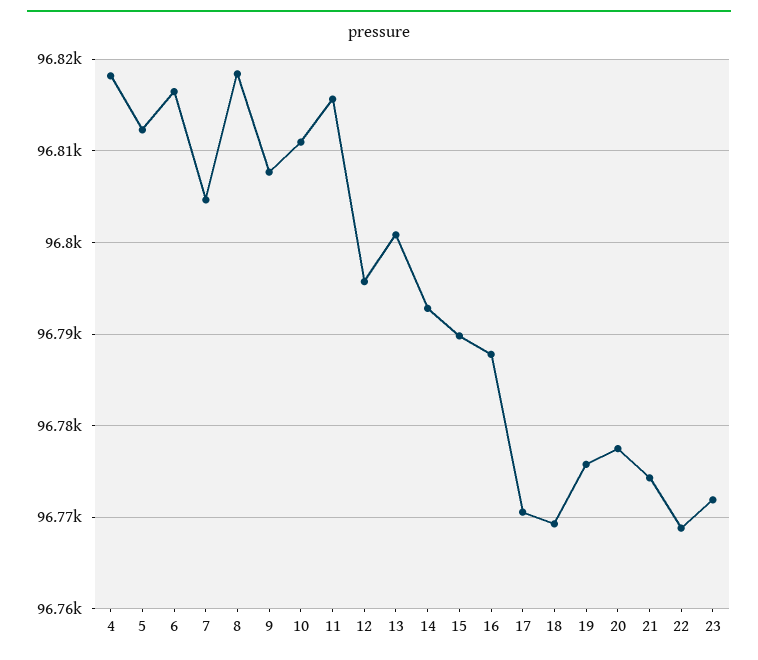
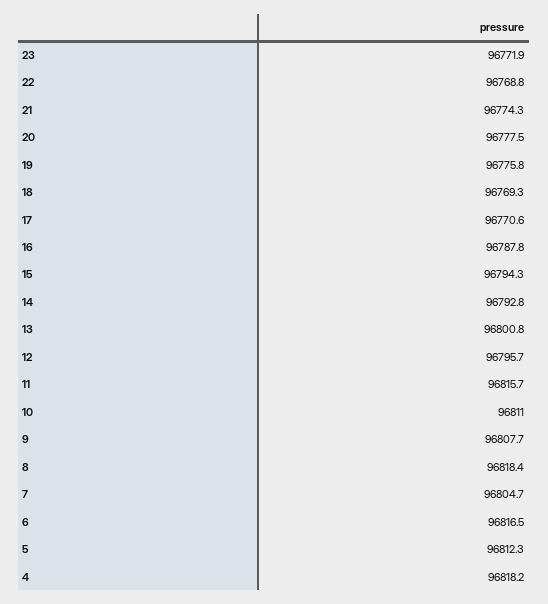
15: 96790 -> 96794.3

